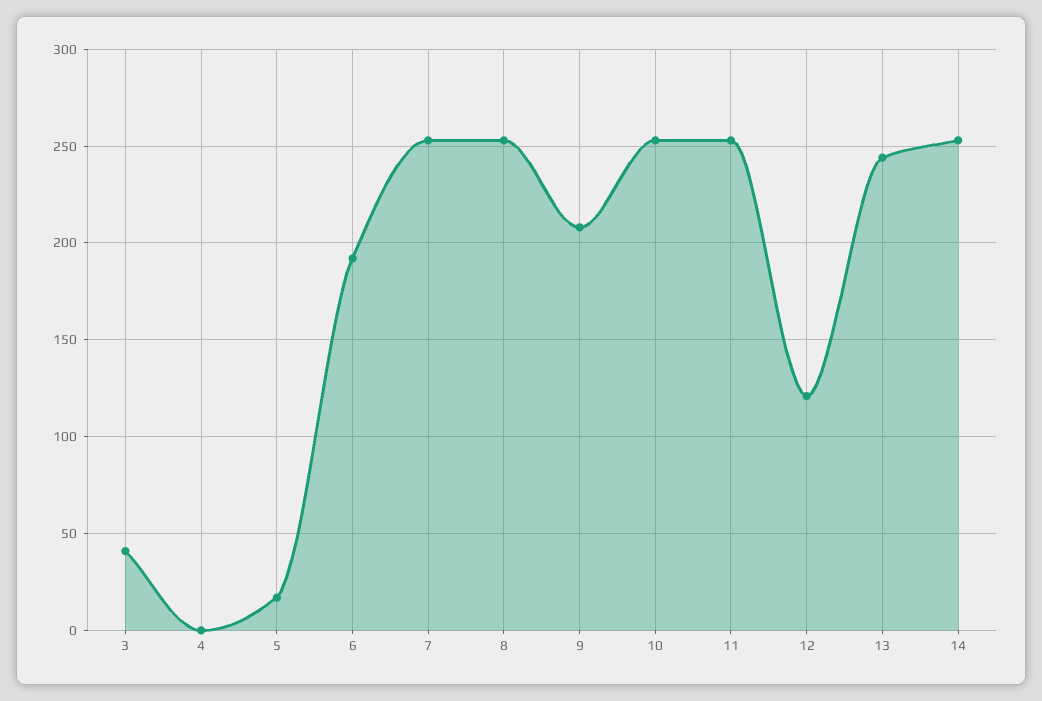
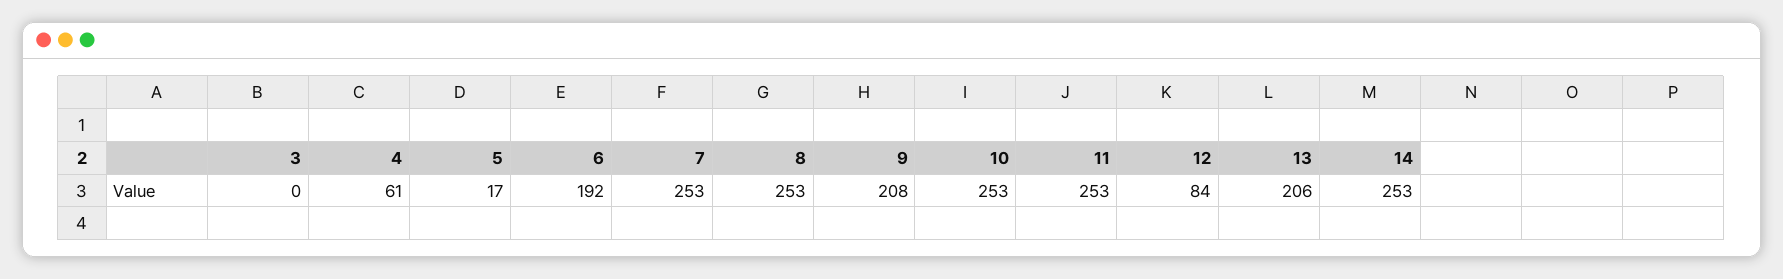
3: 40 -> 0
4: 0 -> 61
12: 120 -> 84
13: 245 -> 206

